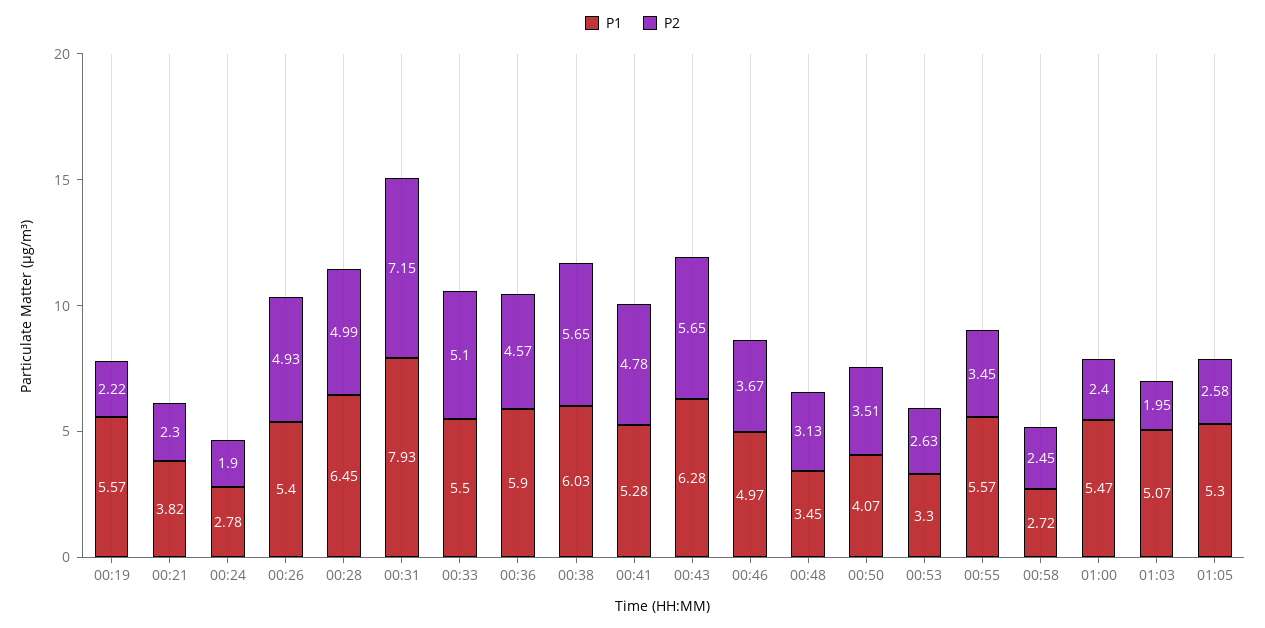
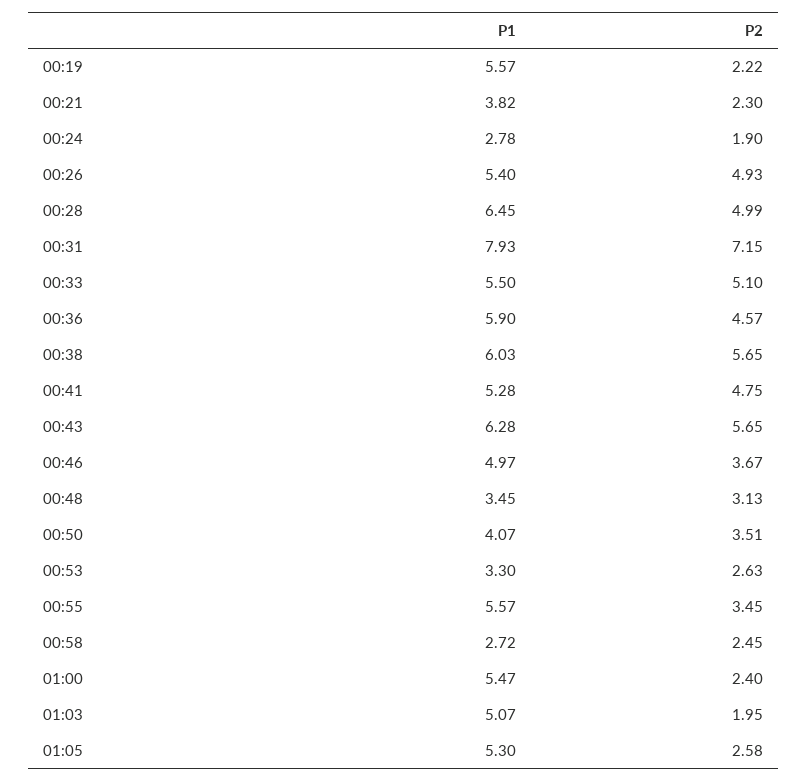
P2, 00:41: 4.78 -> 4.75

